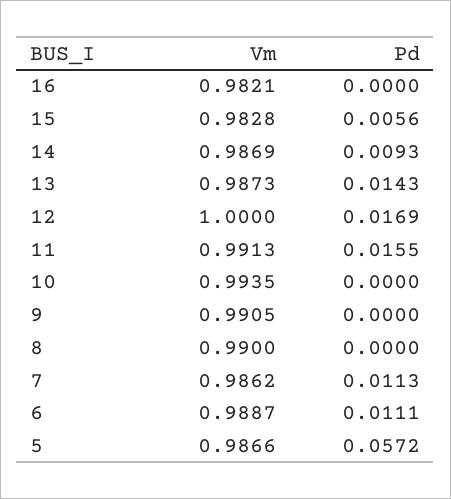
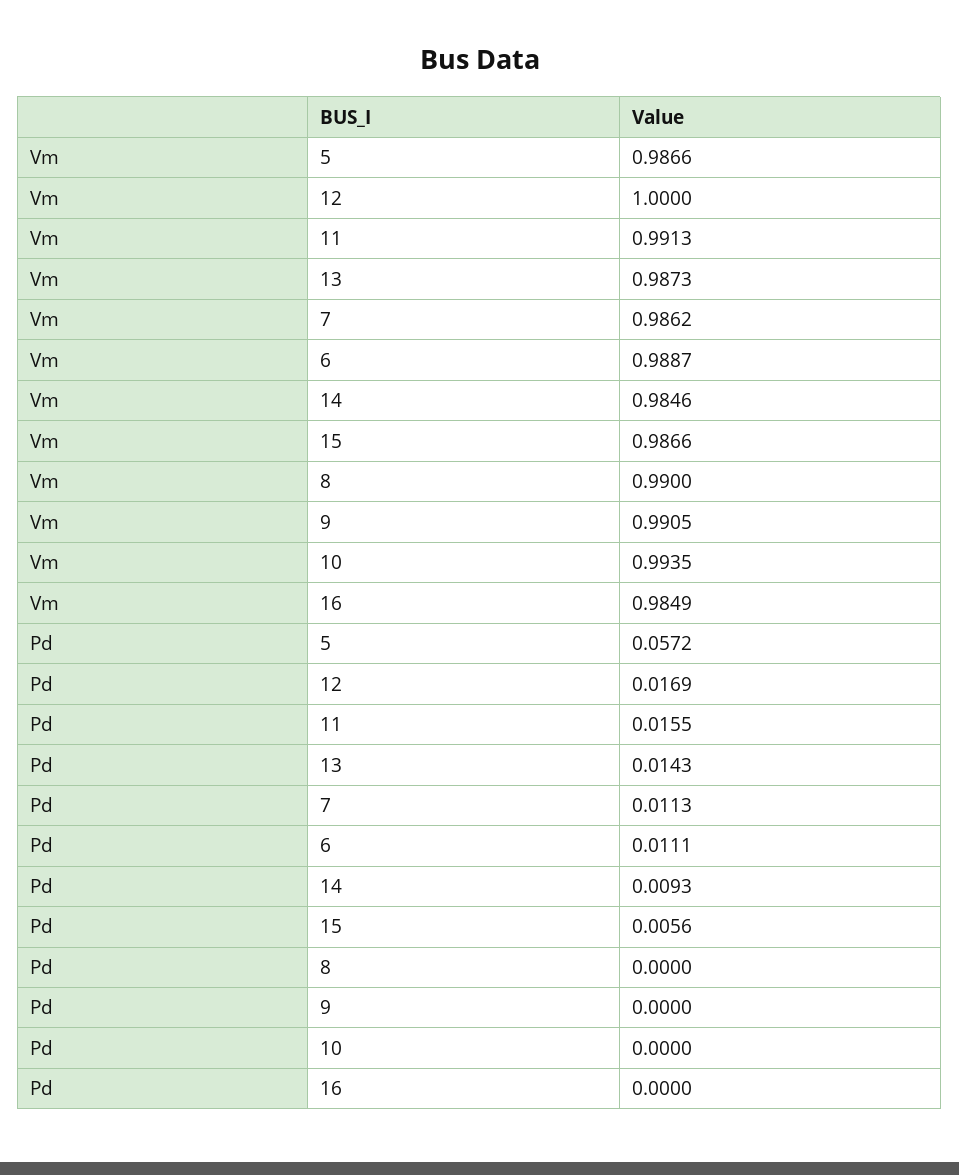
Vm, 16: 0.9821 -> 0.9849
Vm, 15: 0.9828 -> 0.9866
Vm, 14: 0.9869 -> 0.9846

